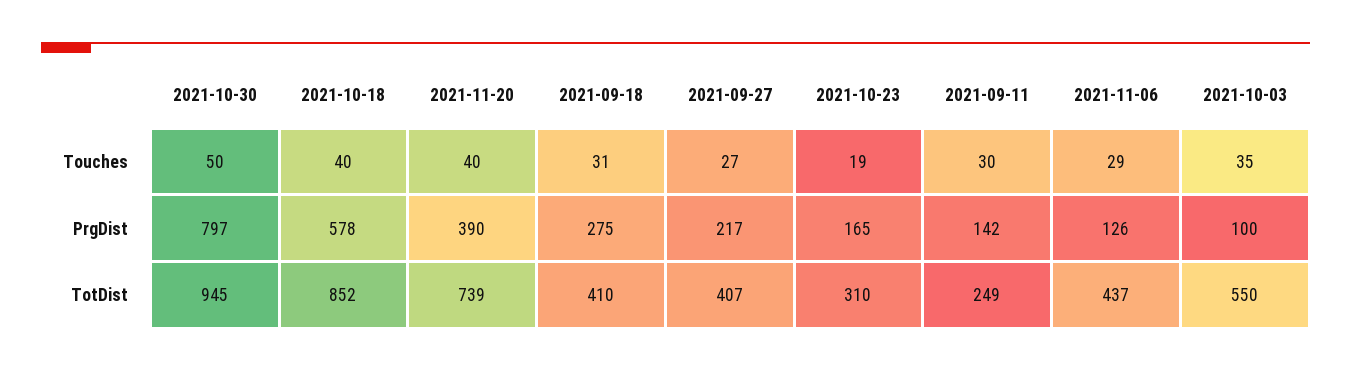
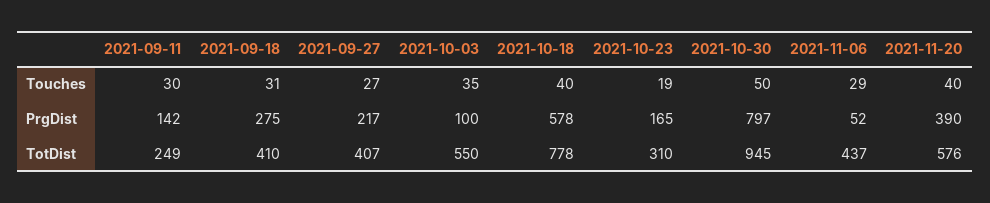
2021-11-06, PrgDist: 126 -> 52
2021-10-18, TotDist: 852 -> 778
2021-11-20, TotDist: 739 -> 576

